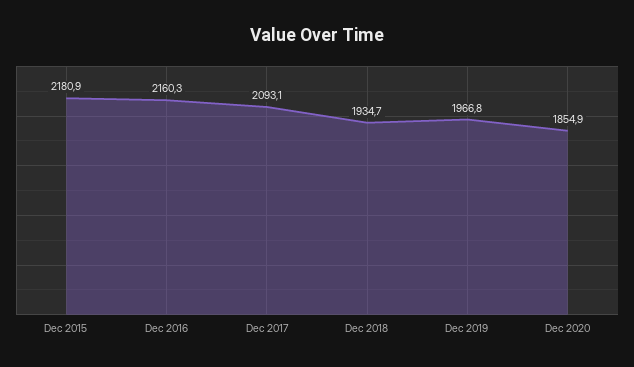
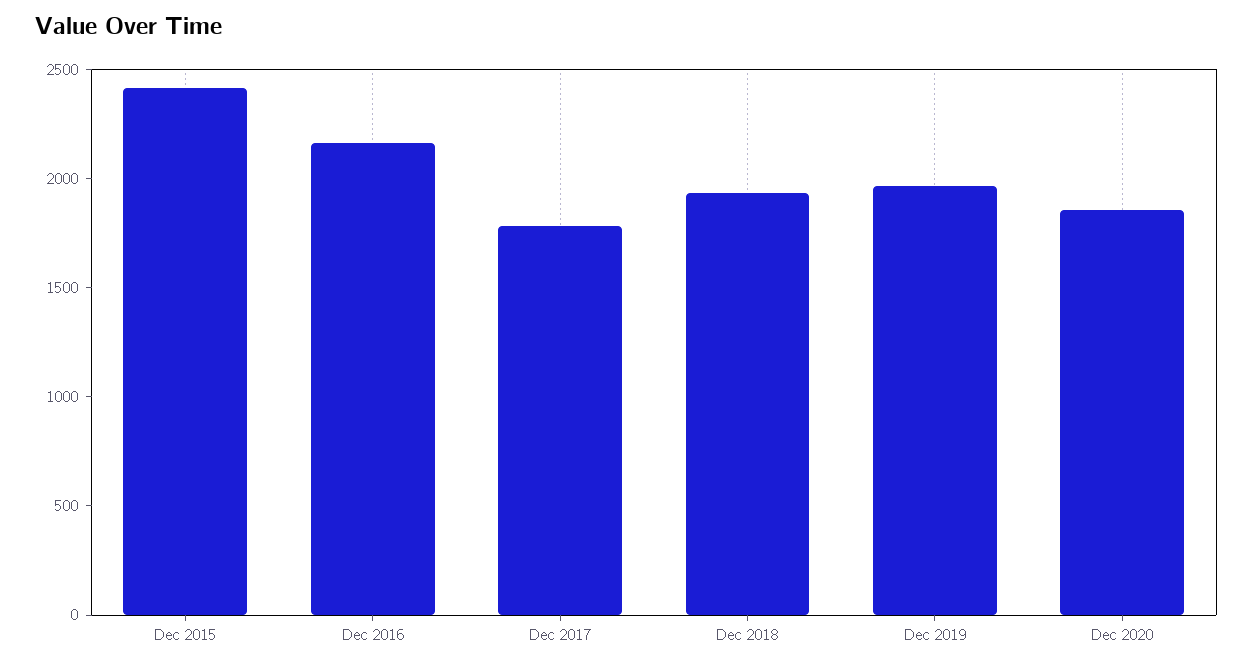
Dec 2015: 2180.9 -> 2400
Dec 2017: 2093.1 -> 1800

